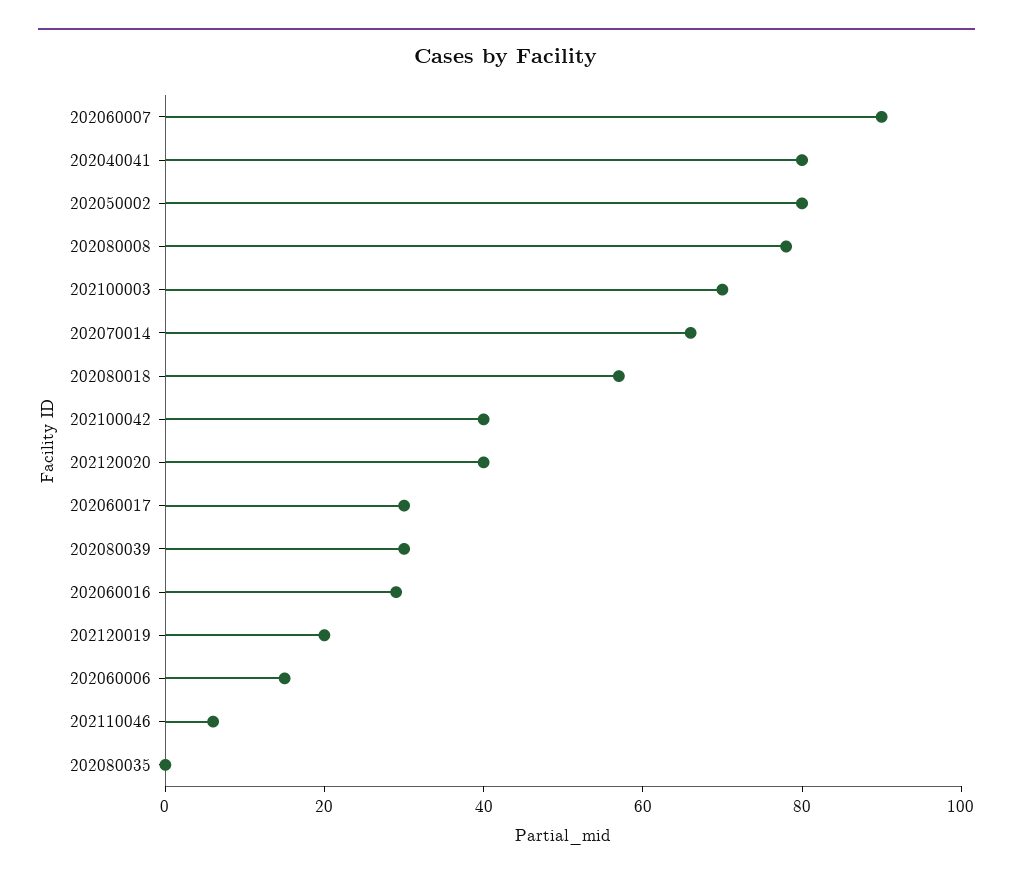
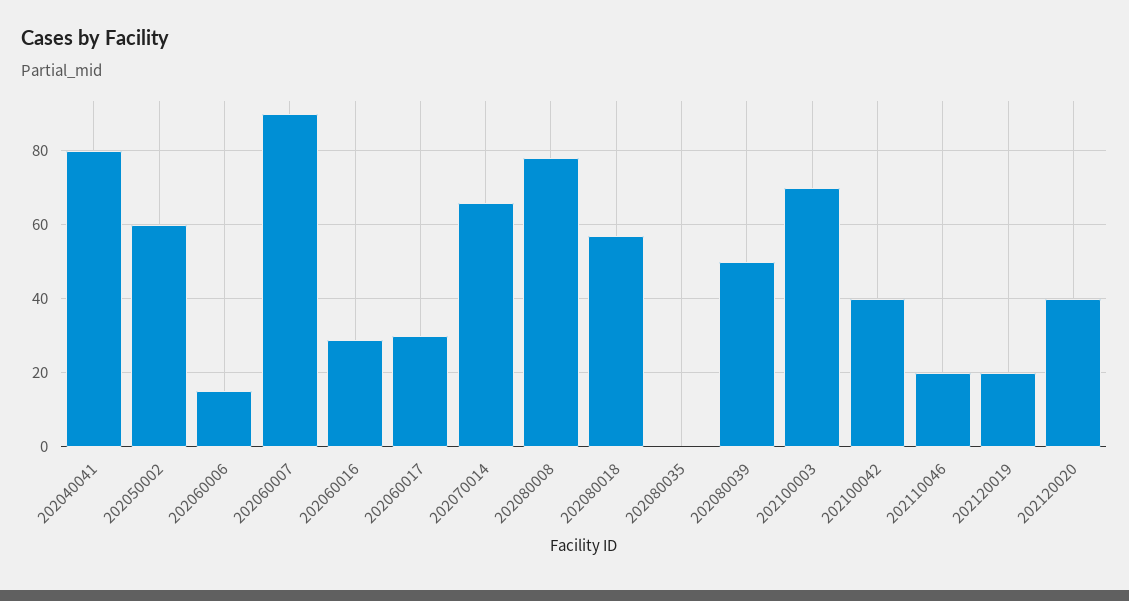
202050002: 80 -> 60
202080039: 30 -> 50
202110046: 5 -> 20

